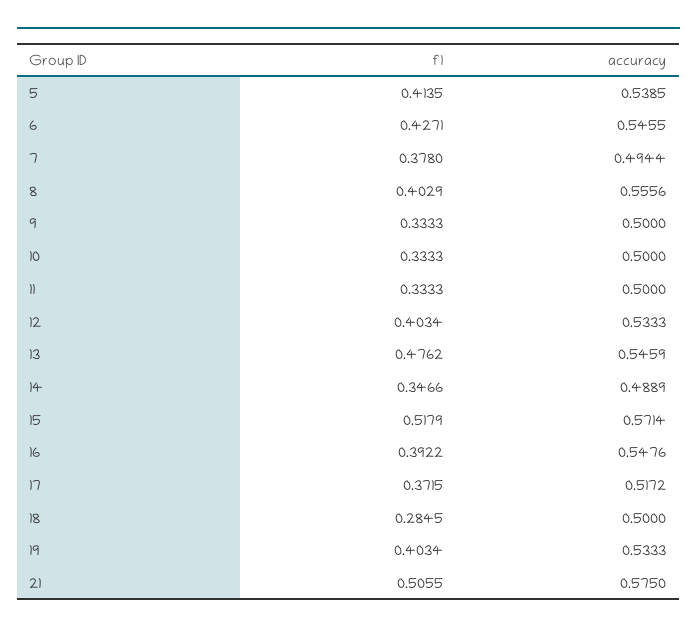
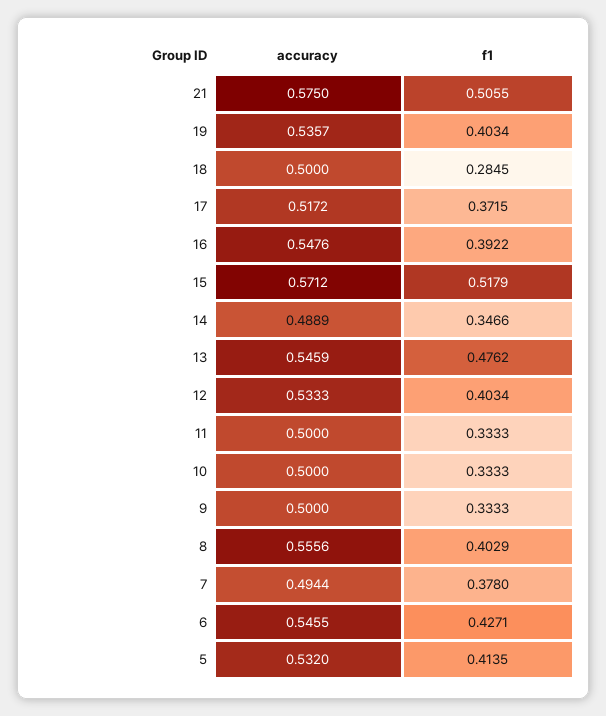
accuracy, 5: 0.5385 -> 0.532
accuracy, 15: 0.5714 -> 0.5712
accuracy, 19: 0.5333 -> 0.5357

